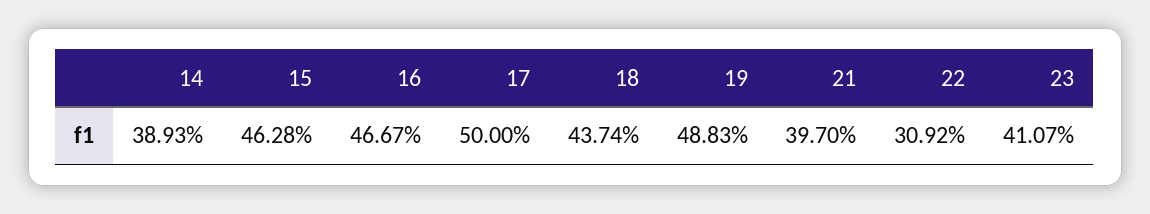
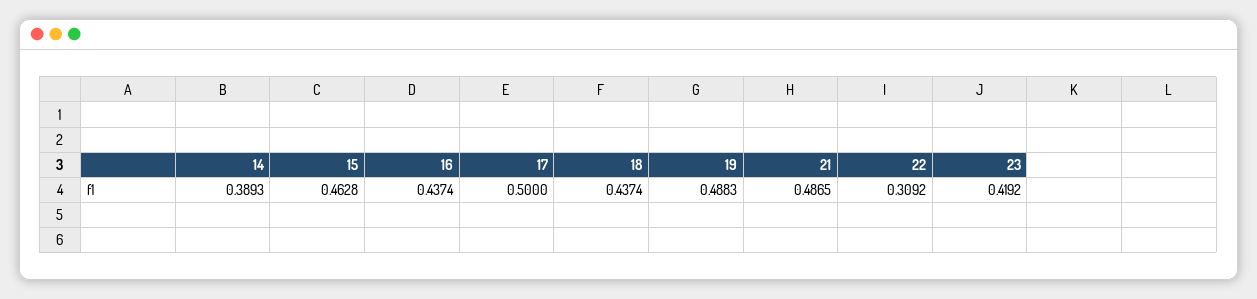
16: 0.4667 -> 0.4374
21: 0.397 -> 0.4865
23: 0.4107 -> 0.4192

